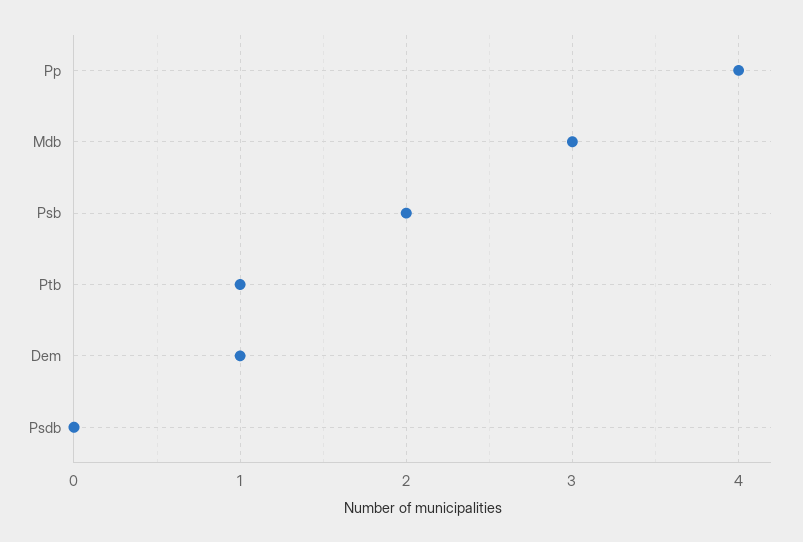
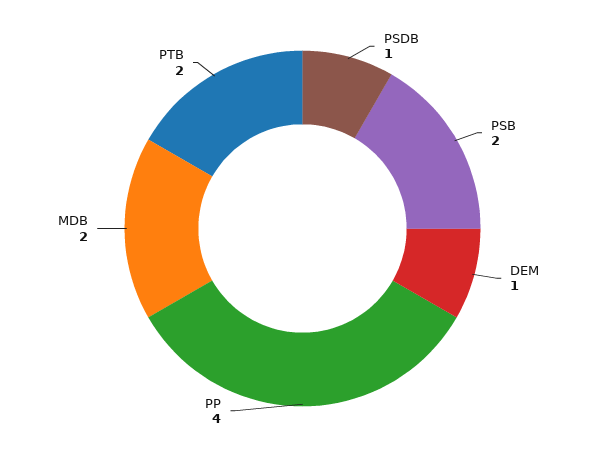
Mdb: 3 -> 2
Ptb: 1 -> 2
Psdb: 0 -> 1

